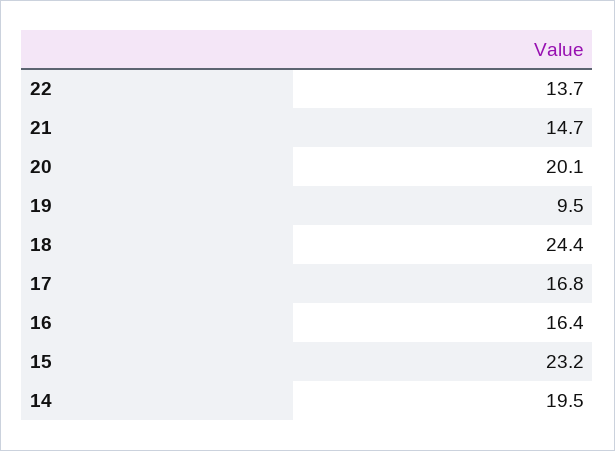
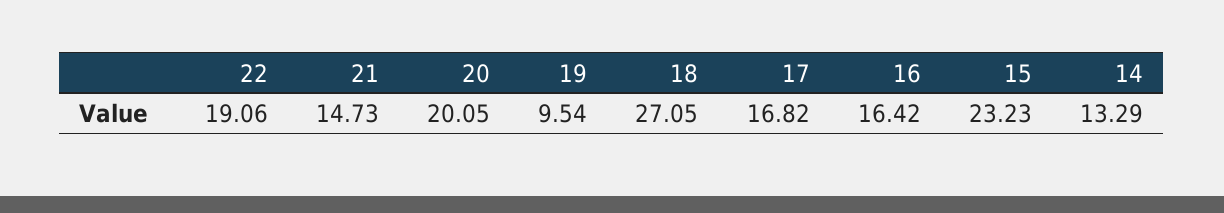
22: 13.7 -> 19.06
18: 24.4 -> 27.05
14: 19.5 -> 13.29

